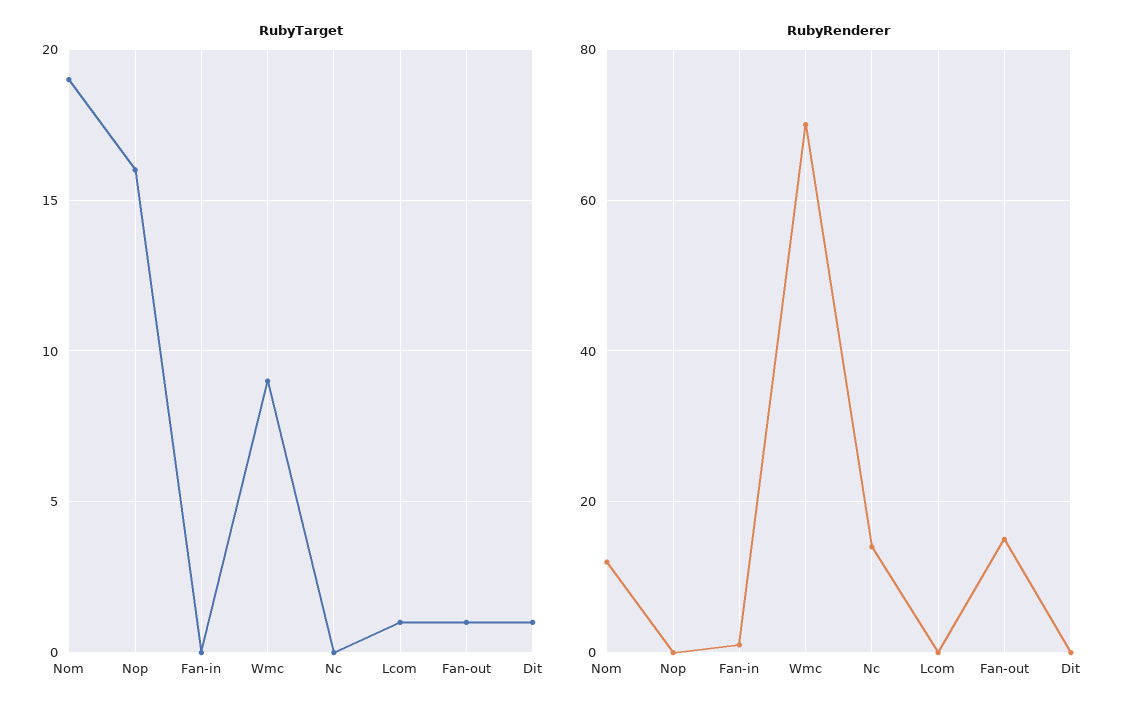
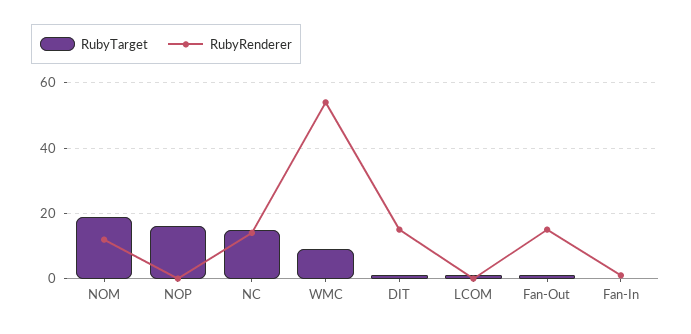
RubyTarget, Nc: 0 -> 15
RubyRenderer, Wmc: 70 -> 55
RubyRenderer, Dit: 0 -> 15

